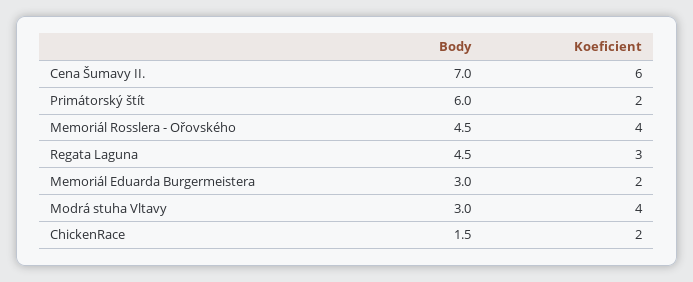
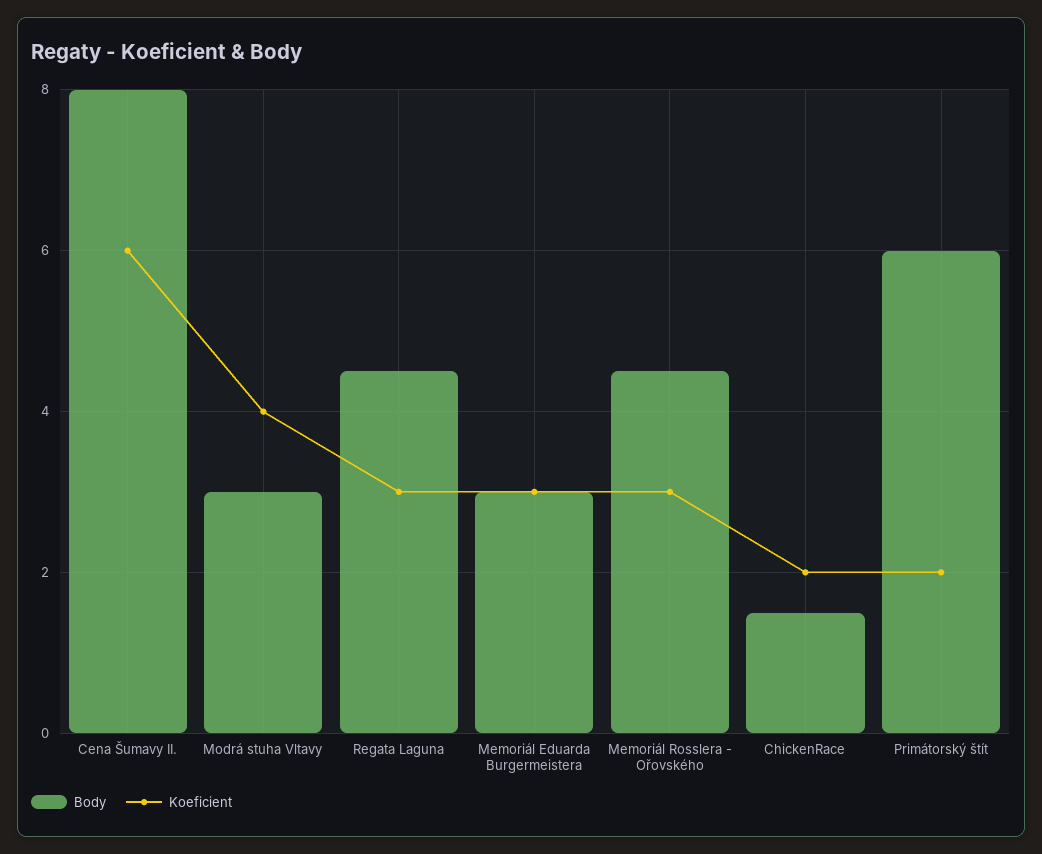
Body, Cena Šumavy II.: 7 -> 8
Koeficient, Memoriál Rosslera - Ořovského: 4 -> 3
Koeficient, Memoriál Eduarda Burgermeistera: 2 -> 3

